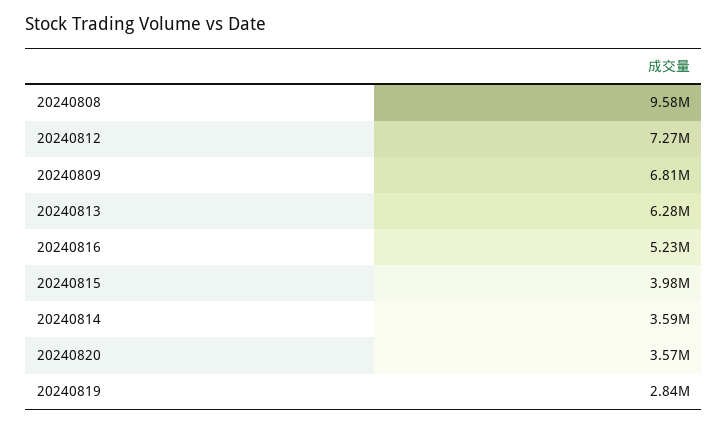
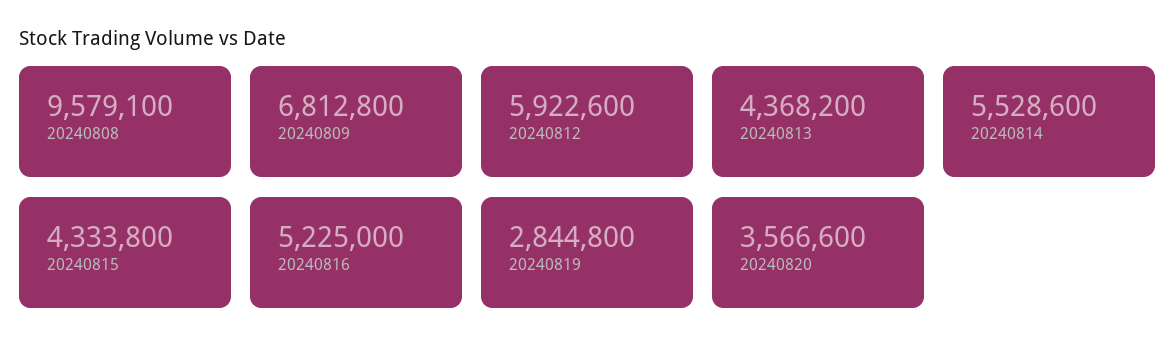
20240812: 7270000 -> 5922600
20240813: 6280000 -> 4368200
20240815: 3980000 -> 4333800
20240814: 3590000 -> 5528600

